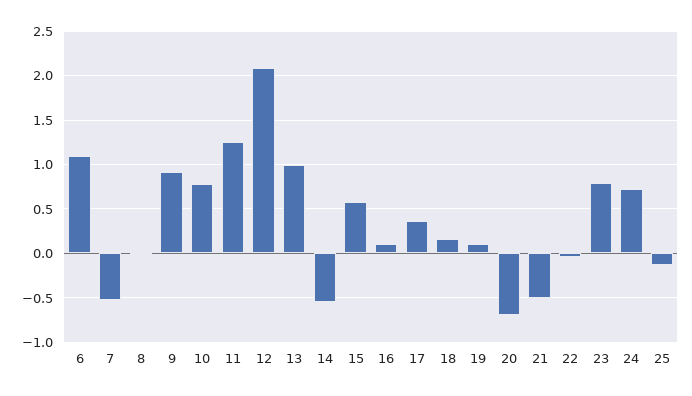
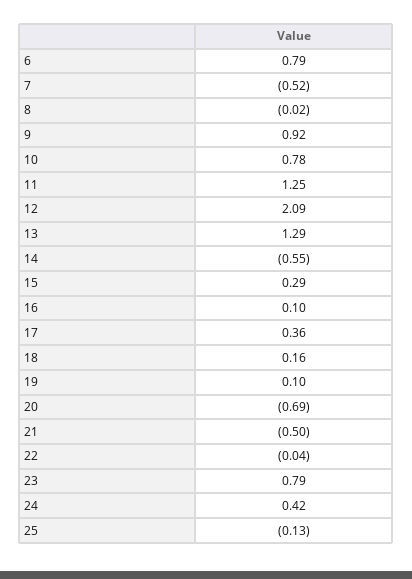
6: 1.1 -> 0.79
13: 1 -> 1.29
15: 0.6 -> 0.29
24: 0.7 -> 0.42

